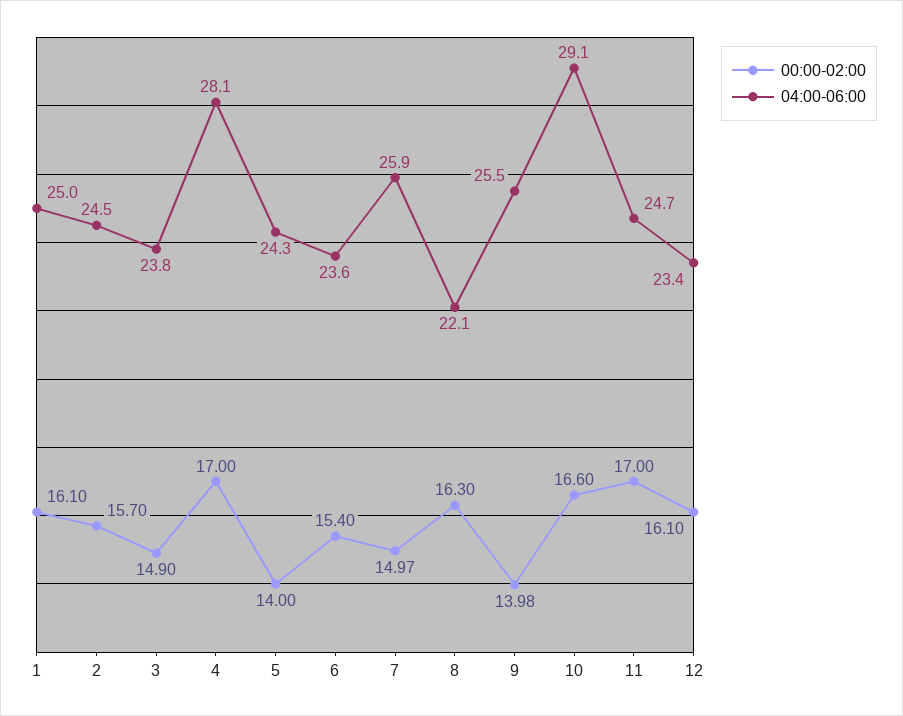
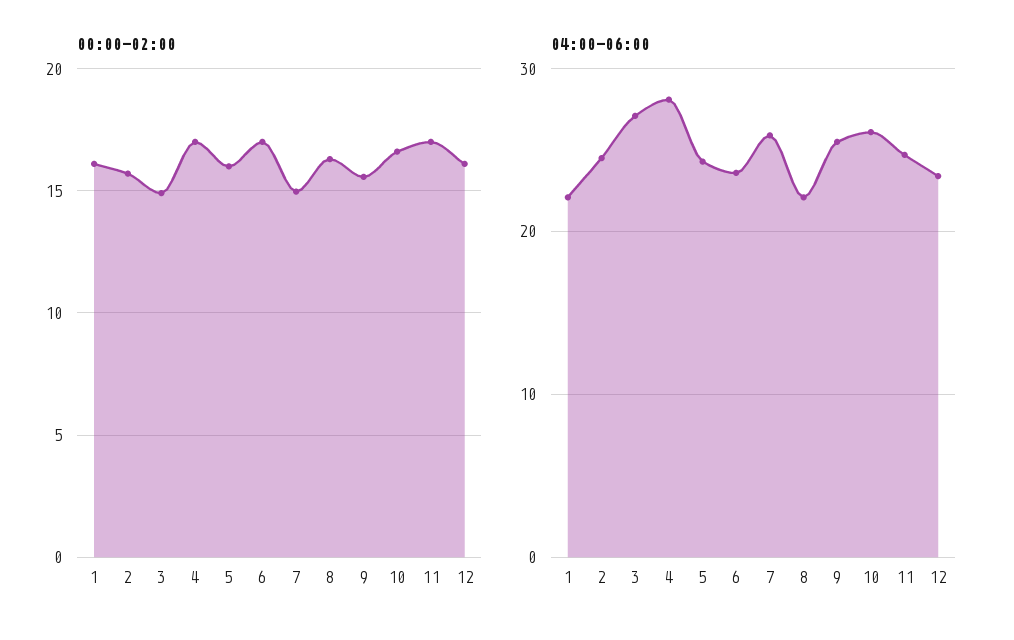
04:00-06:00, 1: 25 -> 22
04:00-06:00, 3: 23.8 -> 27
00:00-02:00, 5: 14 -> 16
00:00-02:00, 6: 15.4 -> 17
00:00-02:00, 9: 13.98 -> 15.5
04:00-06:00, 10: 29.1 -> 26

